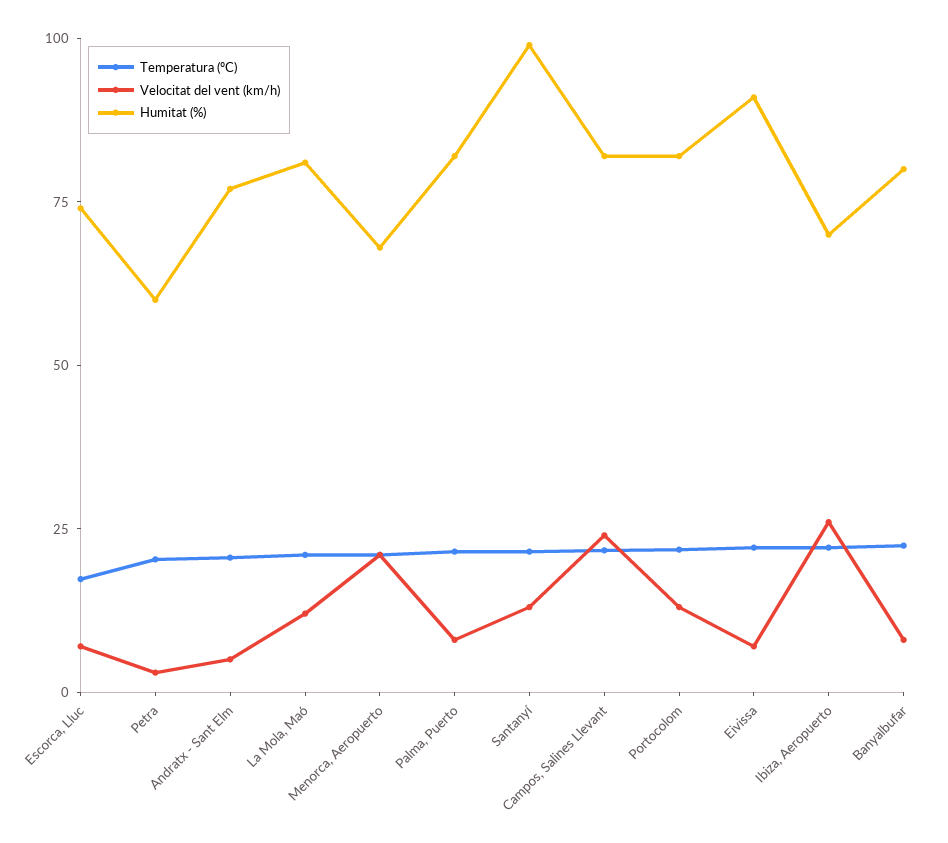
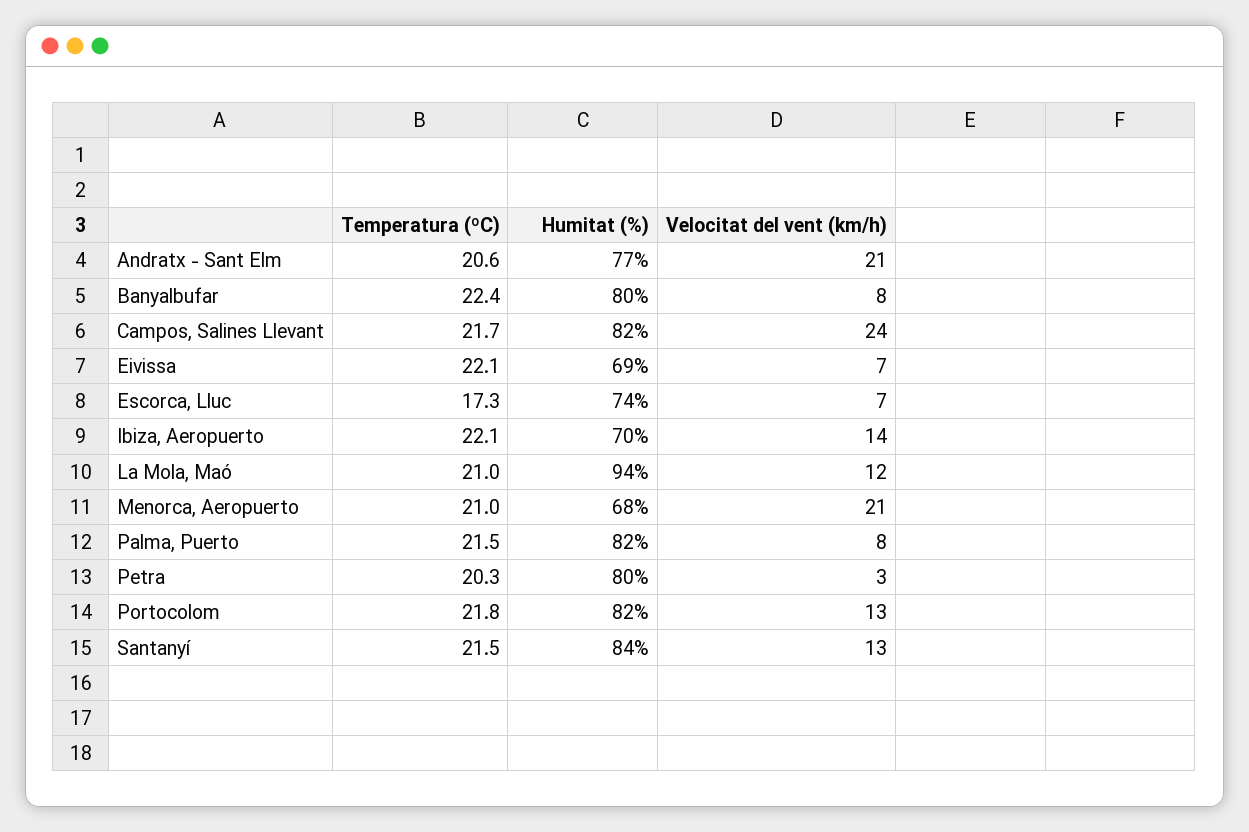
Humitat (%), Petra: 60 -> 80
Velocitat del vent (km/h), Andratx - Sant Elm: 5 -> 21
Humitat (%), La Mola, Maó: 80 -> 94
Humitat (%), Santanyí: 100 -> 84
Humitat (%), Eivissa: 90 -> 69
Velocitat del vent (km/h), Ibiza, Aeropuerto: 25 -> 14

